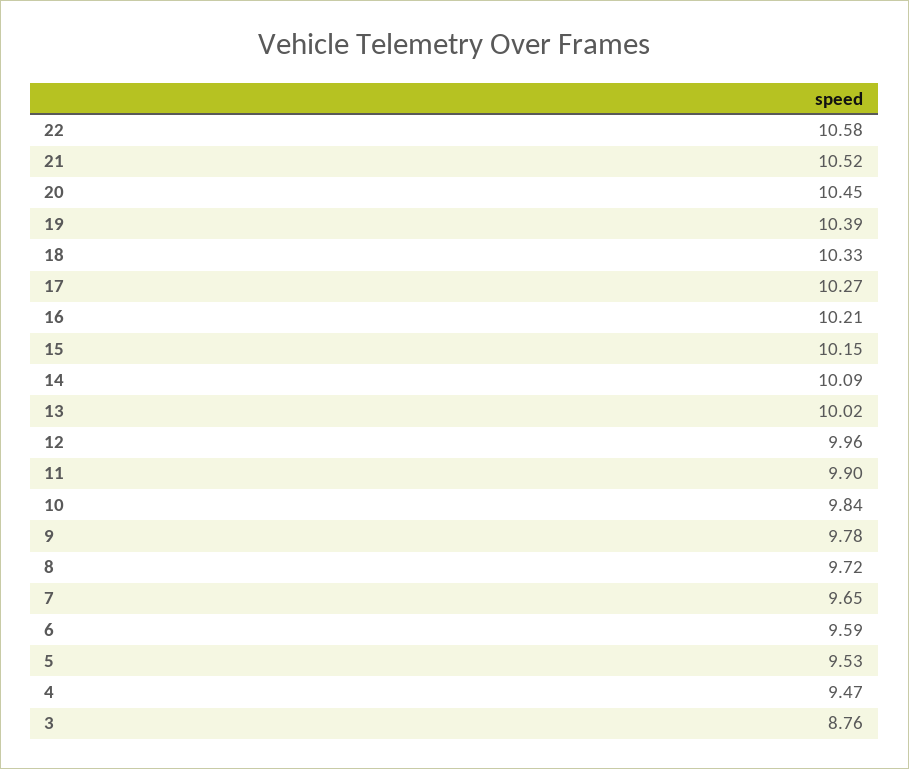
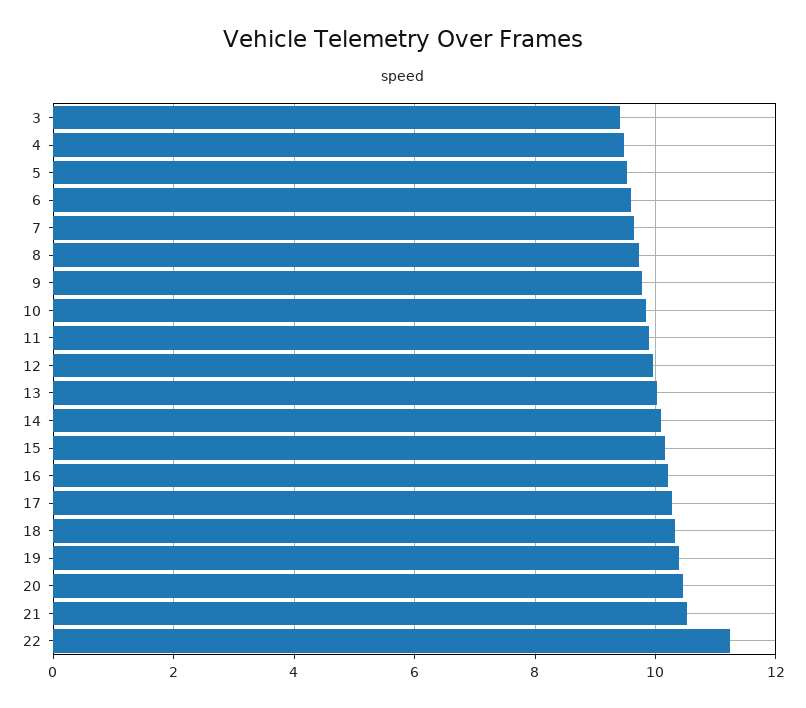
22: 10.58 -> 11.2
3: 8.76 -> 9.4

